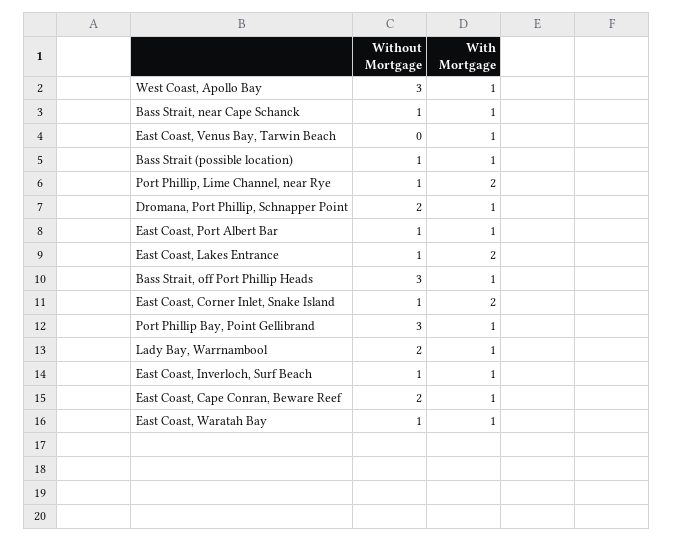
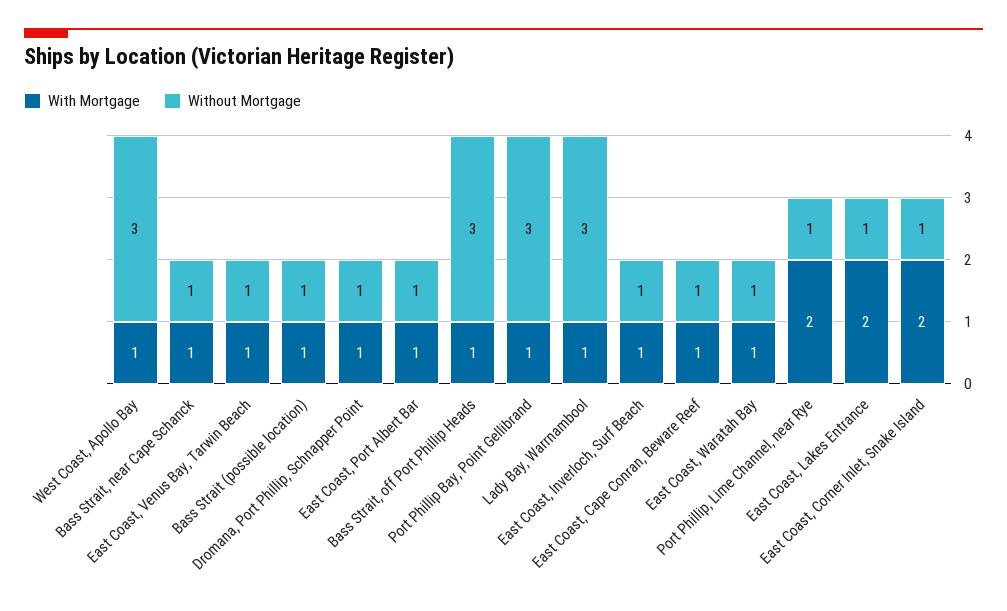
Without Mortgage, East Coast, Venus Bay, Tarwin Beach: 0 -> 1
Without Mortgage, Dromana, Port Phillip, Schnapper Point: 2 -> 1
Without Mortgage, Lady Bay, Warrnambool: 2 -> 3
Without Mortgage, East Coast, Cape Conran, Beware Reef: 2 -> 1

